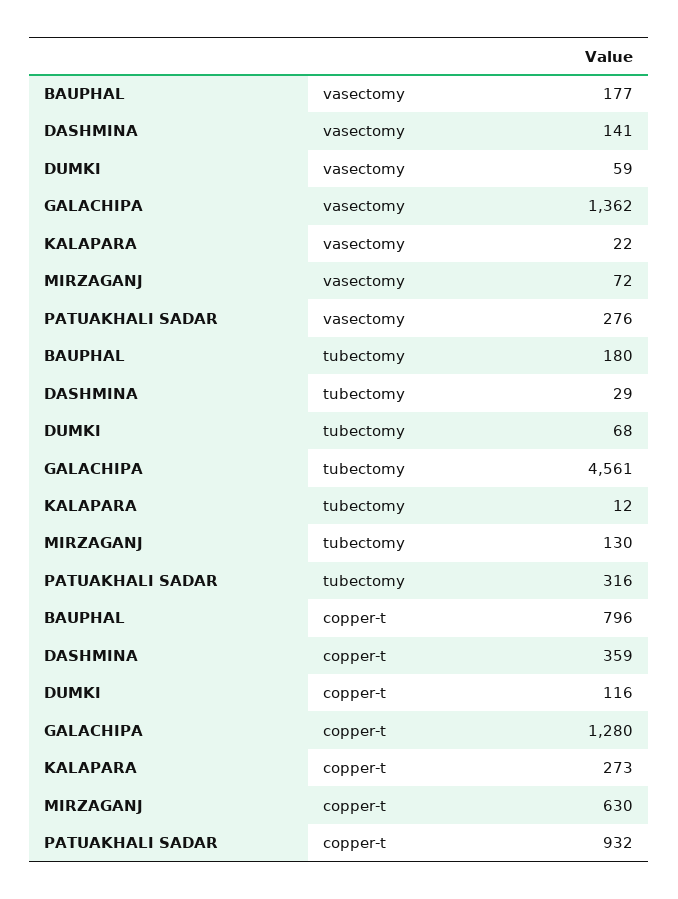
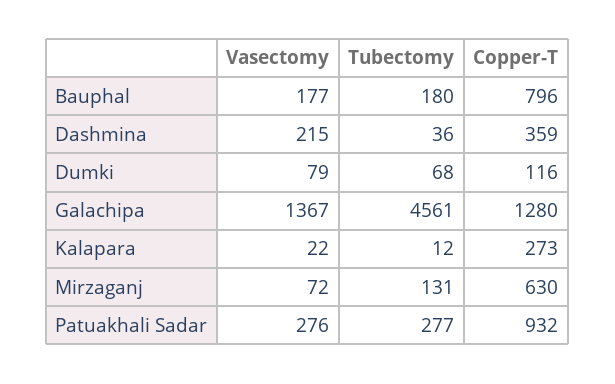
DASHMINA, vasectomy: 141 -> 215
DUMKI, vasectomy: 59 -> 79
GALACHIPA, vasectomy: 1362 -> 1367
DASHMINA, tubectomy: 29 -> 36
MIRZAGANJ, tubectomy: 130 -> 131
PATUAKHALI SADAR, tubectomy: 316 -> 277

